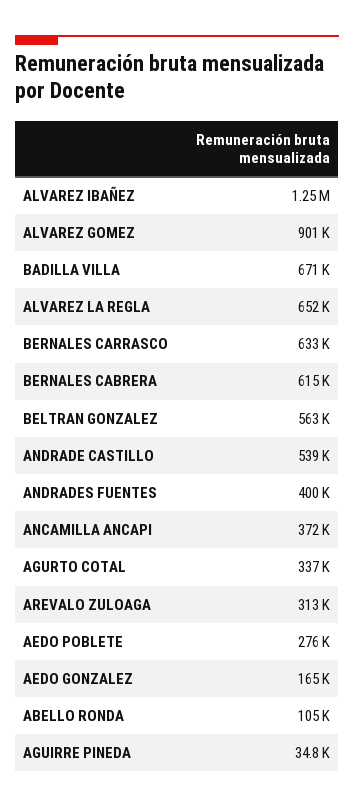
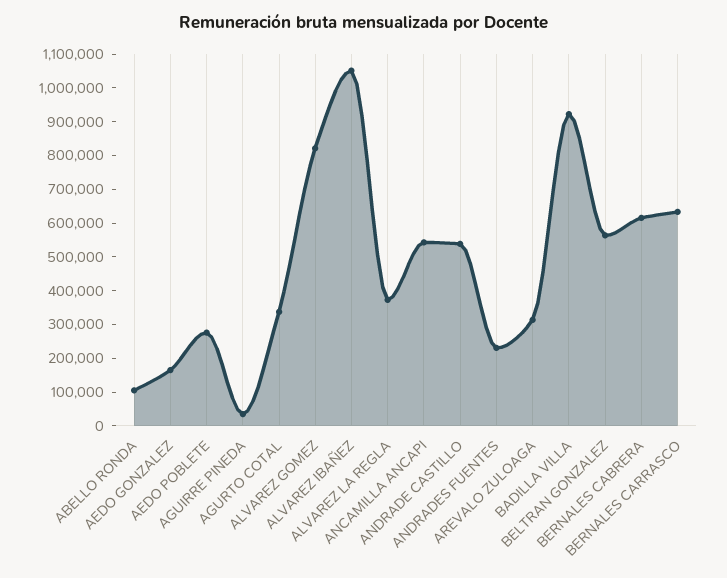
ALVAREZ IBAÑEZ: 1250000 -> 1050000
ALVAREZ GOMEZ: 901000 -> 825000
BADILLA VILLA: 671000 -> 925000
ALVAREZ LA REGLA: 652000 -> 375000
ANDRADES FUENTES: 400000 -> 225000
ANCAMILLA ANCAPI: 372000 -> 550000

